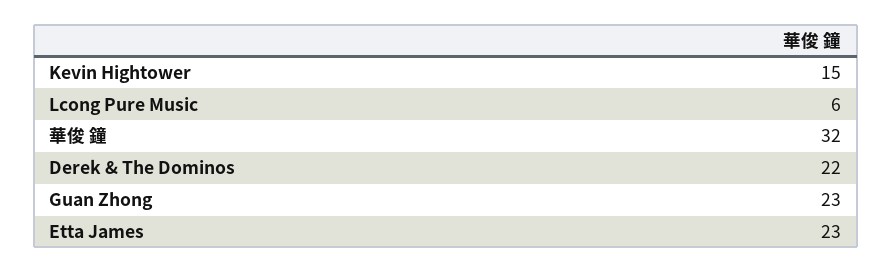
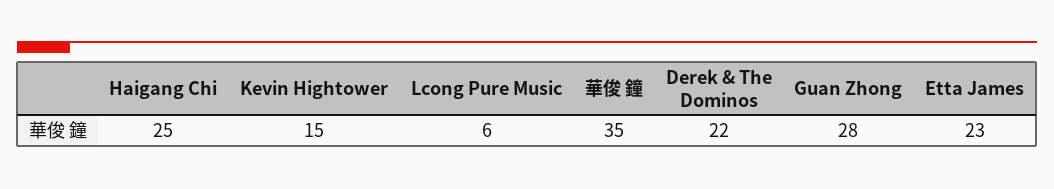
華俊 鐘: 32 -> 35
Guan Zhong: 23 -> 28
Haigang Chi: none -> 25

